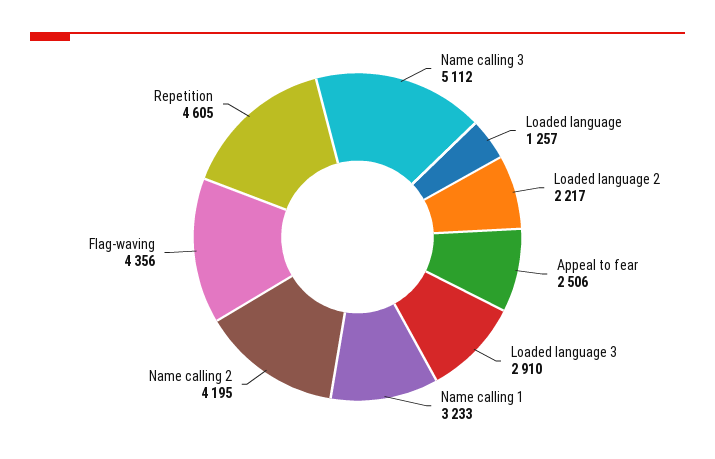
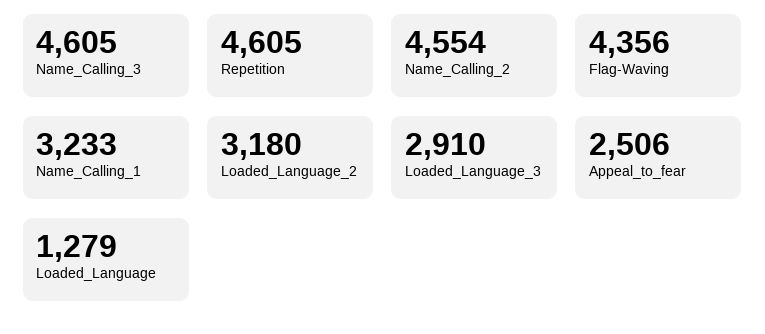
Name calling 3: 5112 -> 4605
Loaded language: 1257 -> 1279
Loaded language 2: 2217 -> 3180
Name calling 2: 4195 -> 4554

